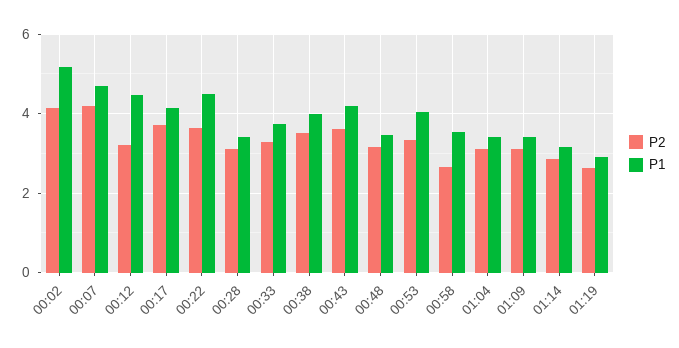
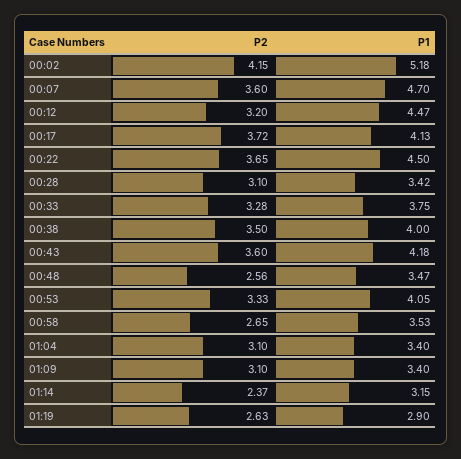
P2, 00:07: 4.2 -> 3.6
P2, 00:48: 3.2 -> 2.56
P2, 01:14: 2.8 -> 2.37

